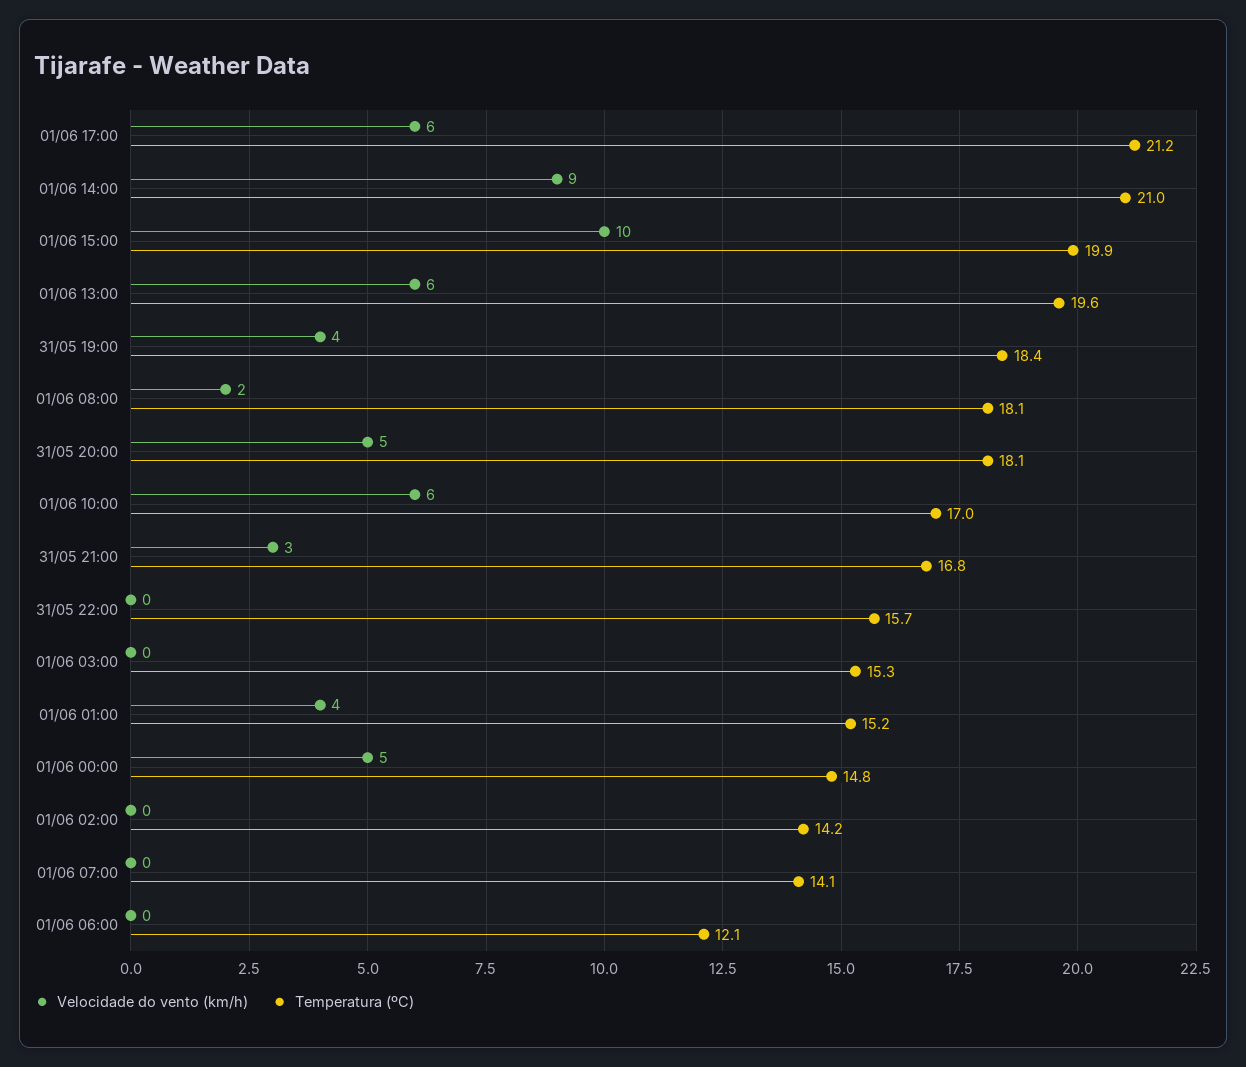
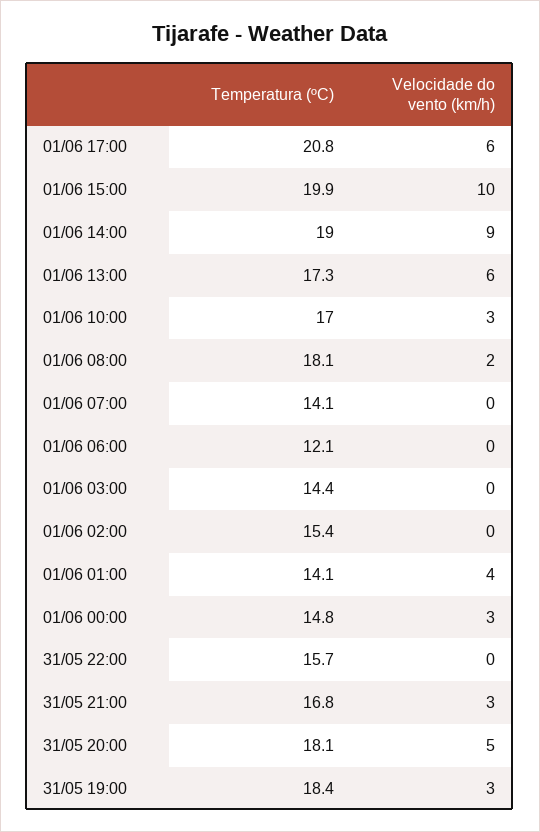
Temperatura (ºC), 01/06 17:00: 21.2 -> 20.8
Temperatura (ºC), 01/06 14:00: 21 -> 19
Temperatura (ºC), 01/06 13:00: 19.6 -> 17.3
Velocidade do vento (km/h), 31/05 19:00: 4 -> 3
Velocidade do vento (km/h), 01/06 10:00: 6 -> 3
Temperatura (ºC), 01/06 03:00: 15.3 -> 14.4
Temperatura (ºC), 01/06 01:00: 15.2 -> 14.1
Velocidade do vento (km/h), 01/06 00:00: 5 -> 3
Temperatura (ºC), 01/06 02:00: 14.2 -> 15.4

